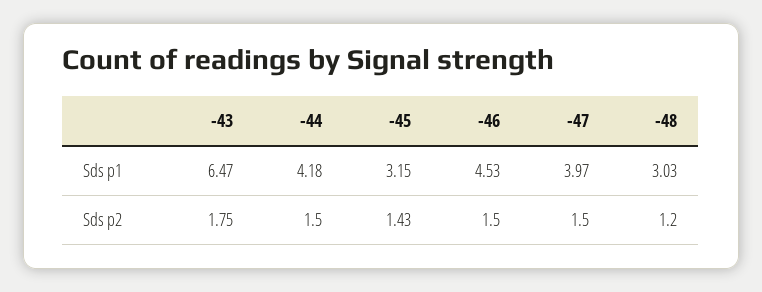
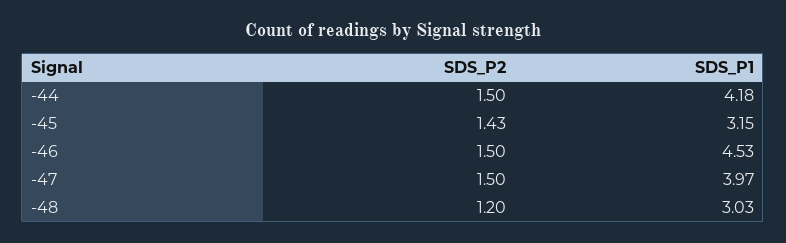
-43, Sds p1: 6.47 -> none
-43, Sds p2: 1.75 -> none

